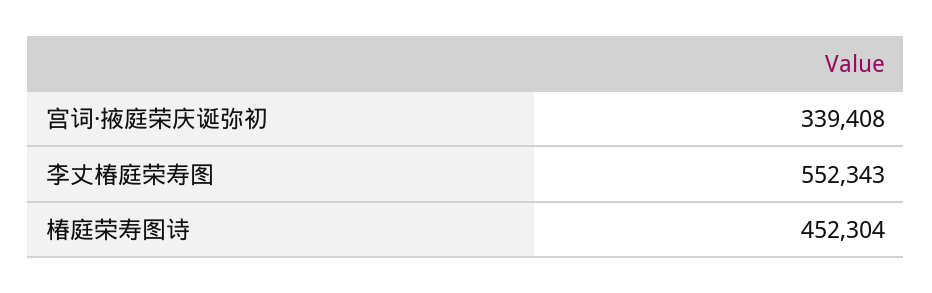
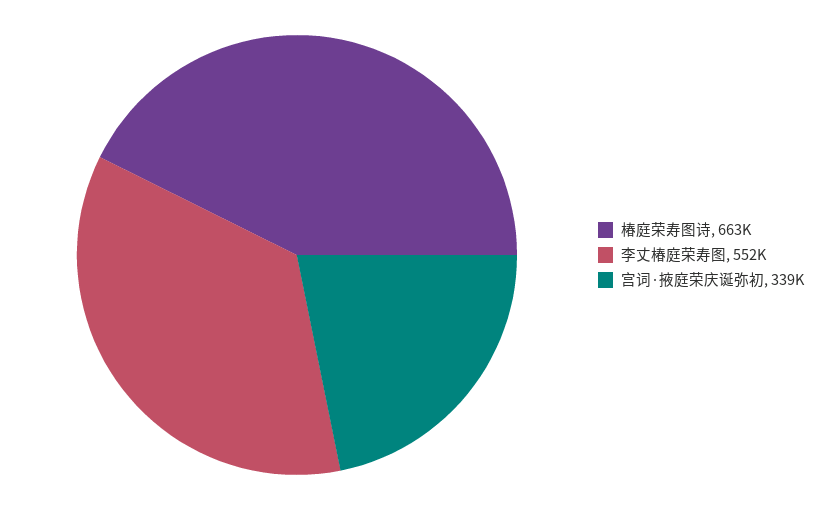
椿庭荣寿图诗: 452304 -> 663000

